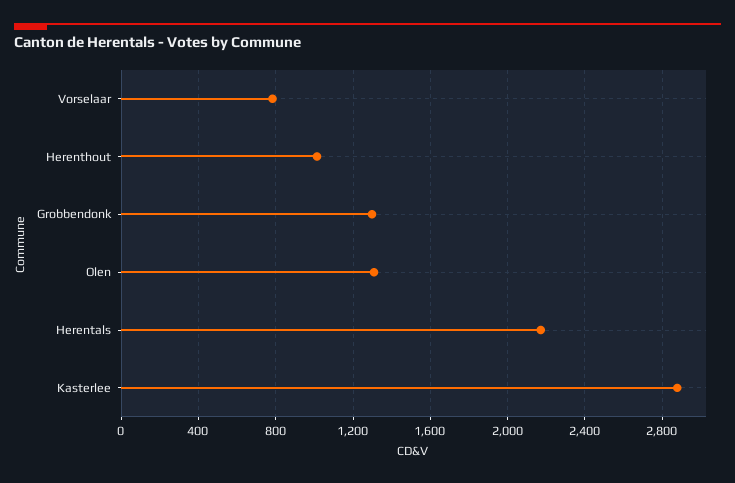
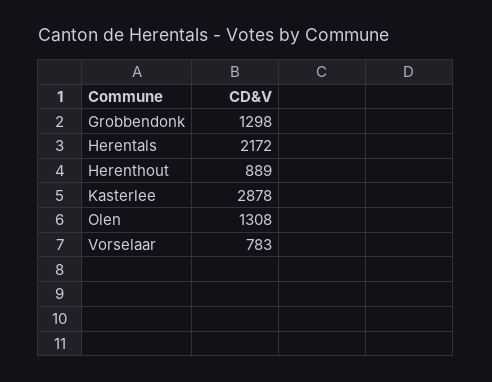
Herenthout: 1000 -> 889

